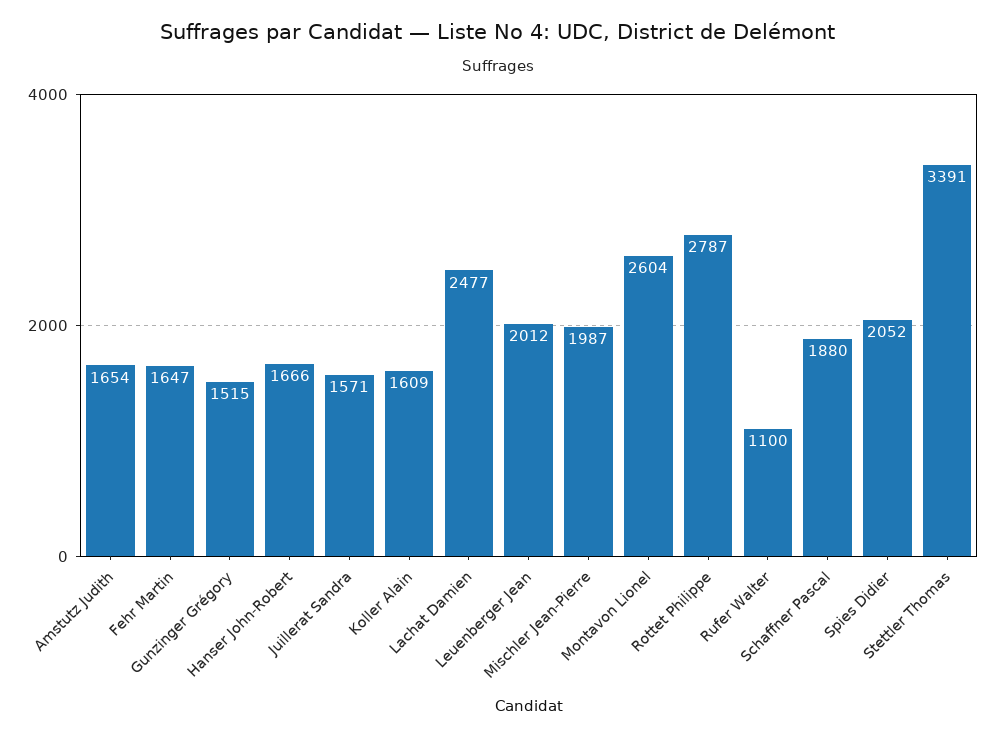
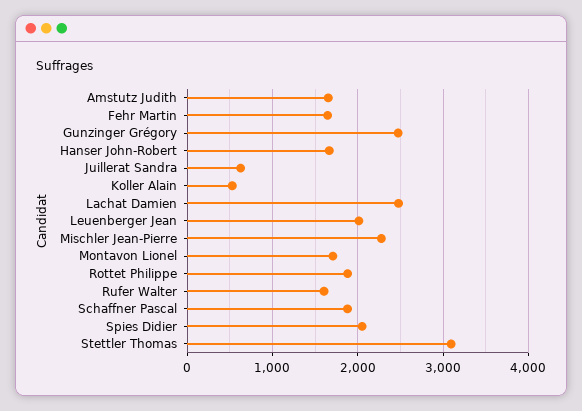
Gunzinger Grégory: 1515 -> 2500
Juillerat Sandra: 1571 -> 600
Koller Alain: 1609 -> 500
Mischler Jean-Pierre: 1987 -> 2300
Montavon Lionel: 2604 -> 1700
Rottet Philippe: 2787 -> 1900
Rufer Walter: 1100 -> 1600
Stettler Thomas: 3391 -> 3100

